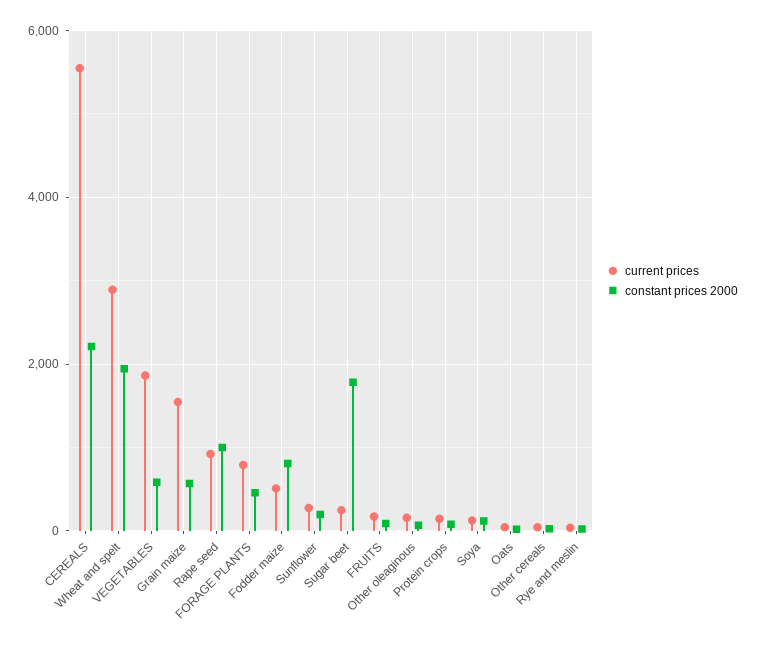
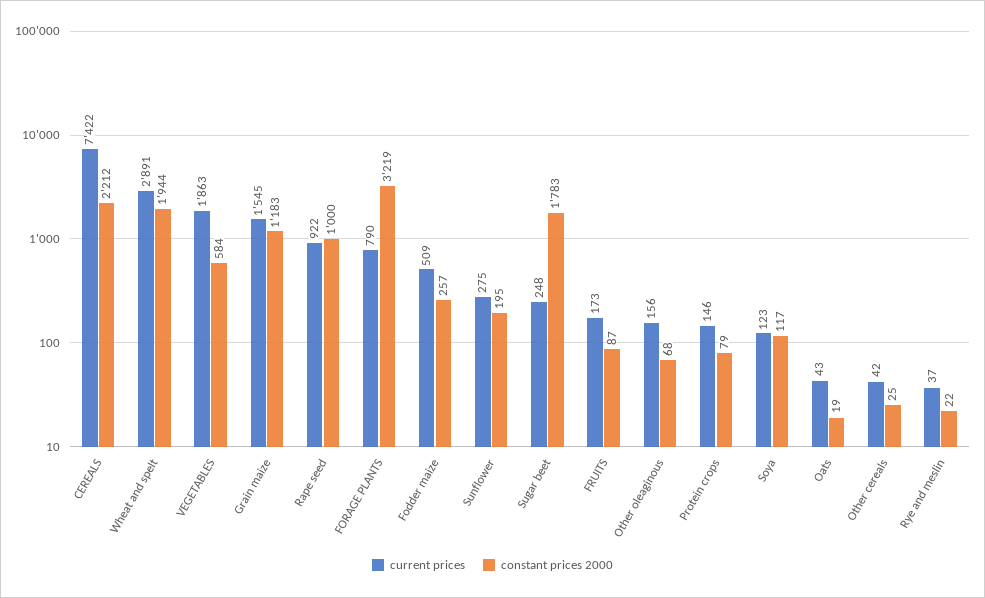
current prices, CEREALS: 5600 -> 7422
constant prices 2000, Grain maize: 600 -> 1183
constant prices 2000, FORAGE PLANTS: 400 -> 3219
constant prices 2000, Fodder maize: 800 -> 257

